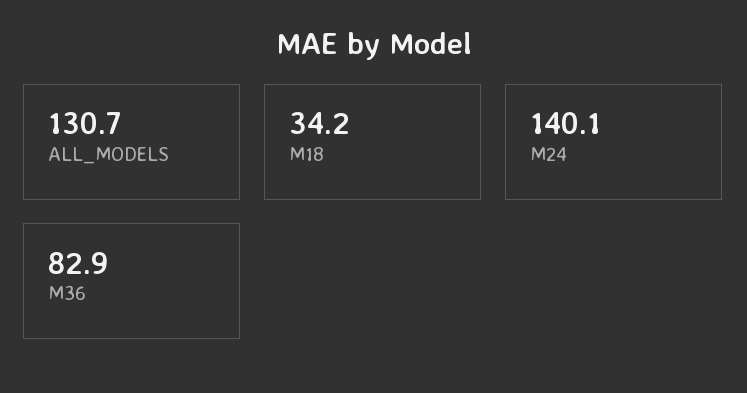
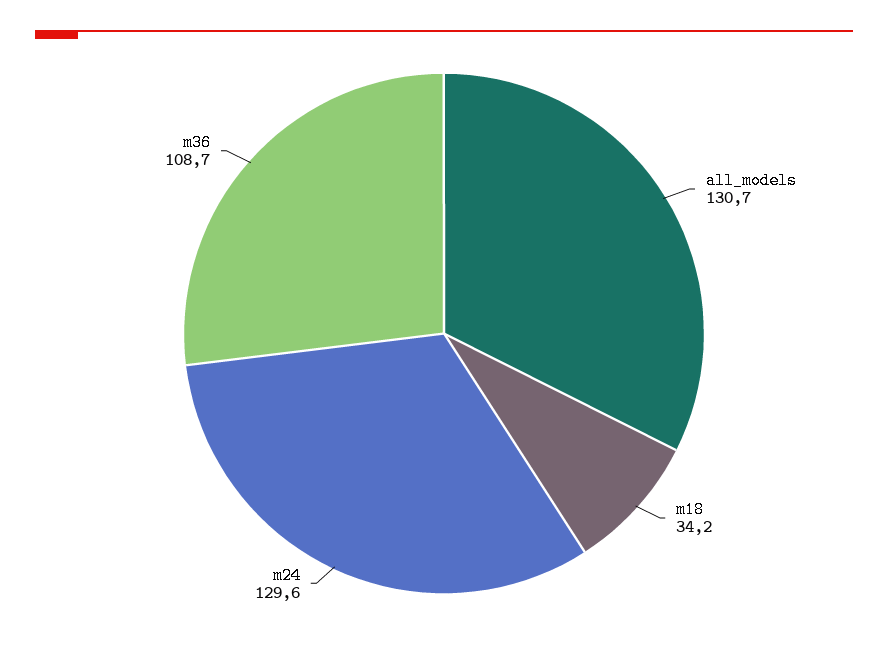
M24: 140.1 -> 129.6
M36: 82.9 -> 108.7

